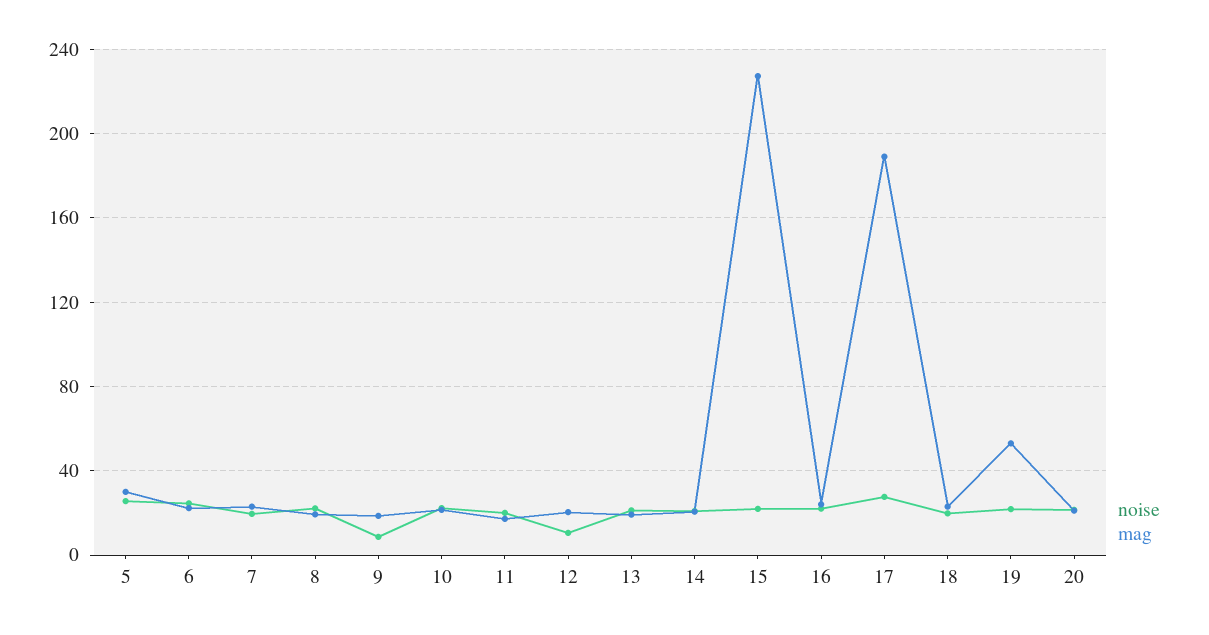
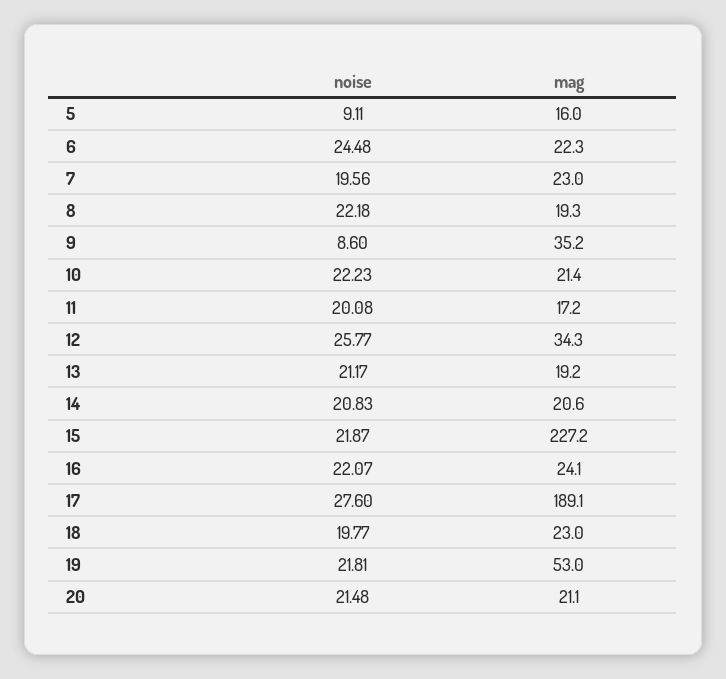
noise, 5: 25 -> 9.11
mag, 5: 30 -> 16
mag, 9: 20 -> 35.2
noise, 12: 10 -> 25.77
mag, 12: 20 -> 34.3

